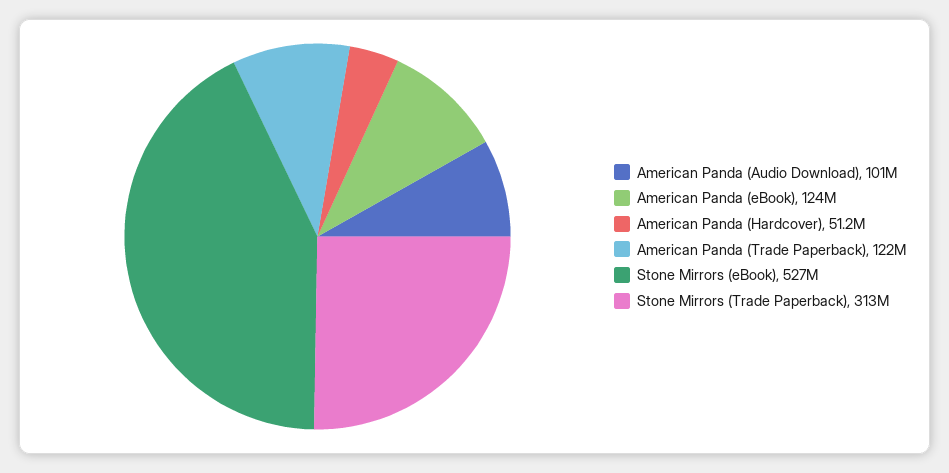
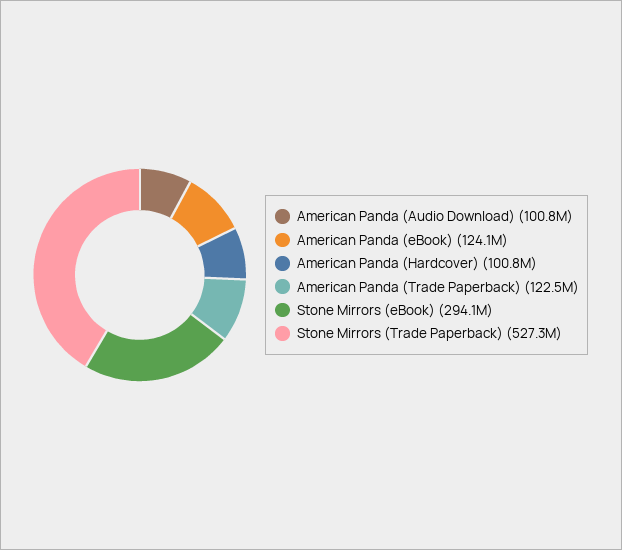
American Panda (Hardcover): 51200000 -> 100800000
Stone Mirrors (eBook): 527000000 -> 294100000
Stone Mirrors (Trade Paperback): 313000000 -> 527300000

